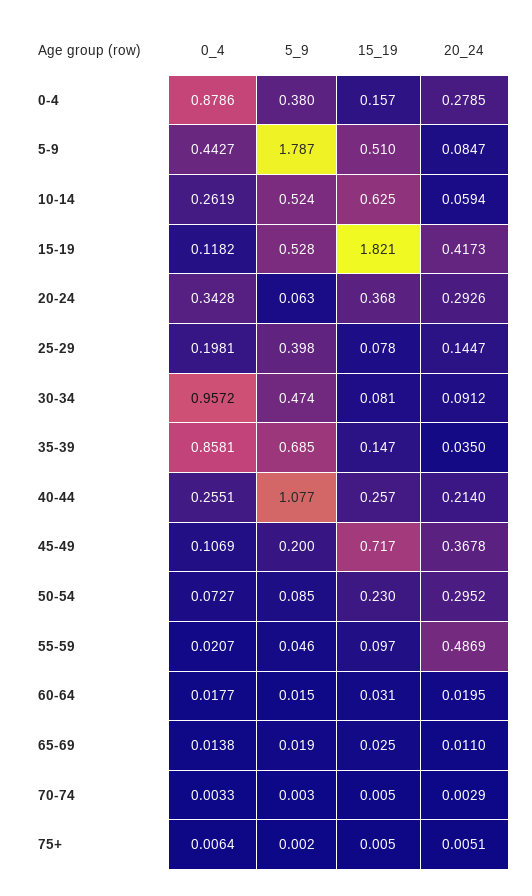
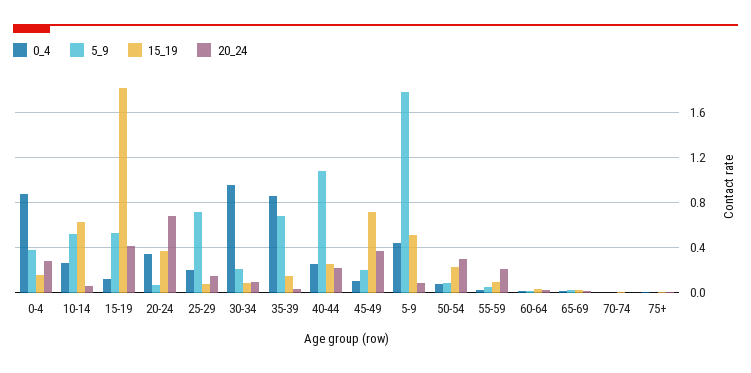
20_24, 20-24: 0.2926 -> 0.7
5_9, 25-29: 0.398 -> 0.7
5_9, 30-34: 0.474 -> 0.2
20_24, 55-59: 0.4869 -> 0.2

